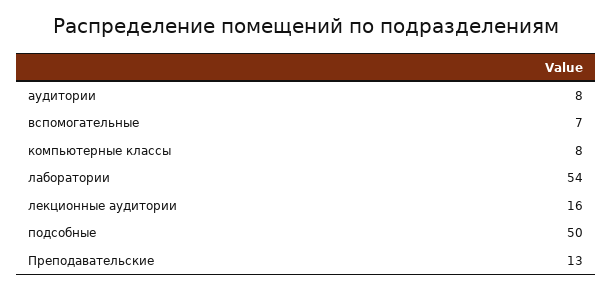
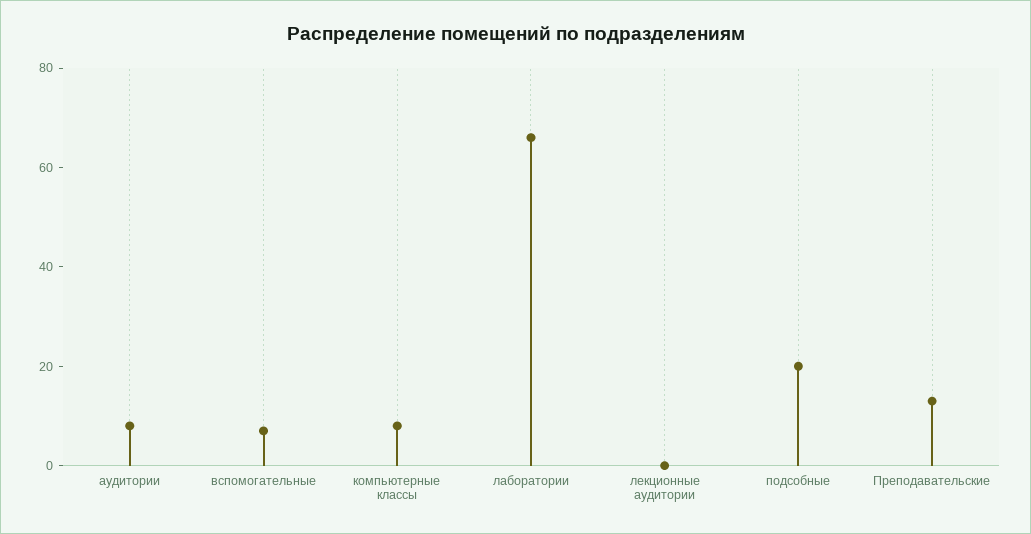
лаборатории: 54 -> 65
лекционные аудитории: 16 -> 0
подсобные: 50 -> 20

